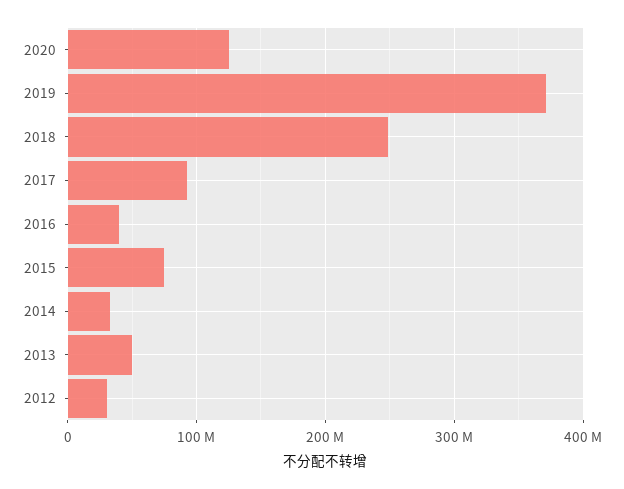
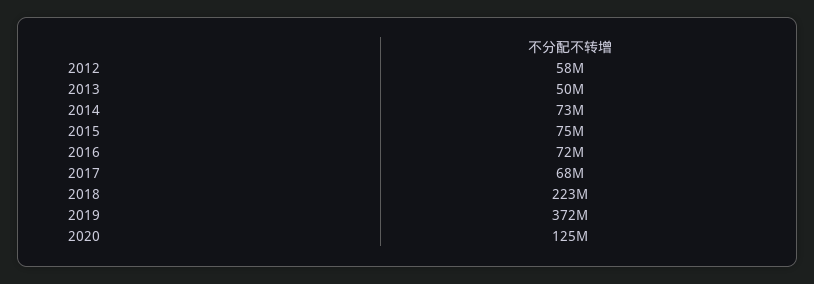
2018: 250000000 -> 223000000
2017: 90000000 -> 68000000
2016: 40000000 -> 72000000
2014: 30000000 -> 73000000
2012: 30000000 -> 58000000

